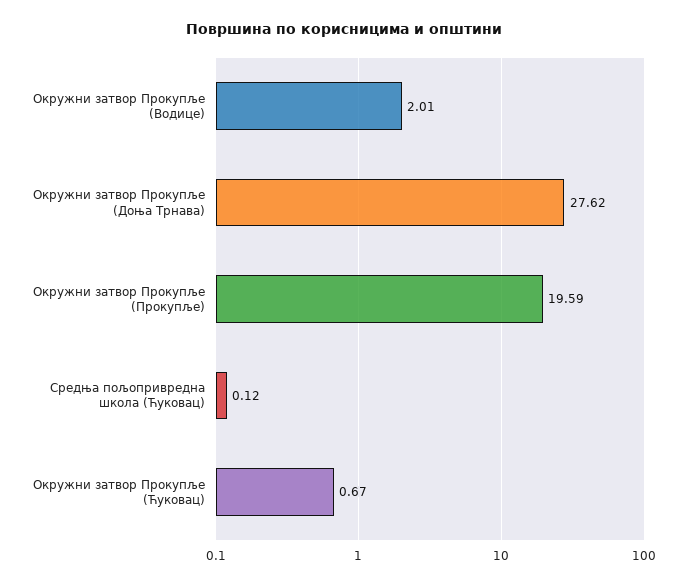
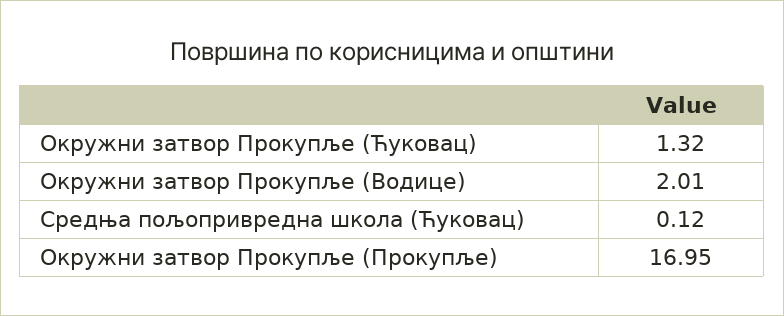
Окружни затвор Прокупље (Доња Трнава): 27.62 -> none
Окружни затвор Прокупље (Прокупље): 19.59 -> 16.95
Окружни затвор Прокупље (Ћуковац): 0.67 -> 1.32

